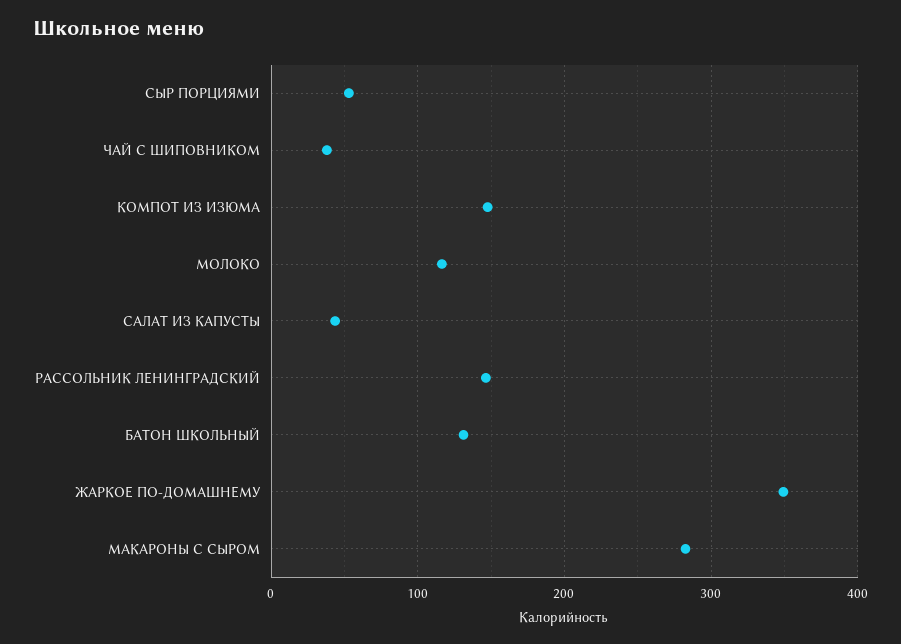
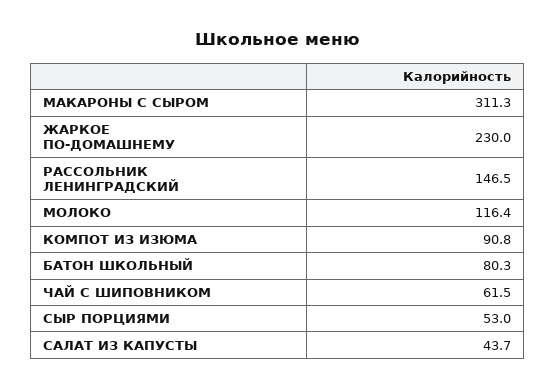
ЧАЙ С ШИПОВНИКОМ: 40 -> 61.5
КОМПОТ ИЗ ИЗЮМА: 150 -> 90.8
БАТОН ШКОЛЬНЫЙ: 130 -> 80.3
ЖАРКОЕ ПО-ДОМАШНЕМУ: 350 -> 230
МАКАРОНЫ С СЫРОМ: 280 -> 311.3

